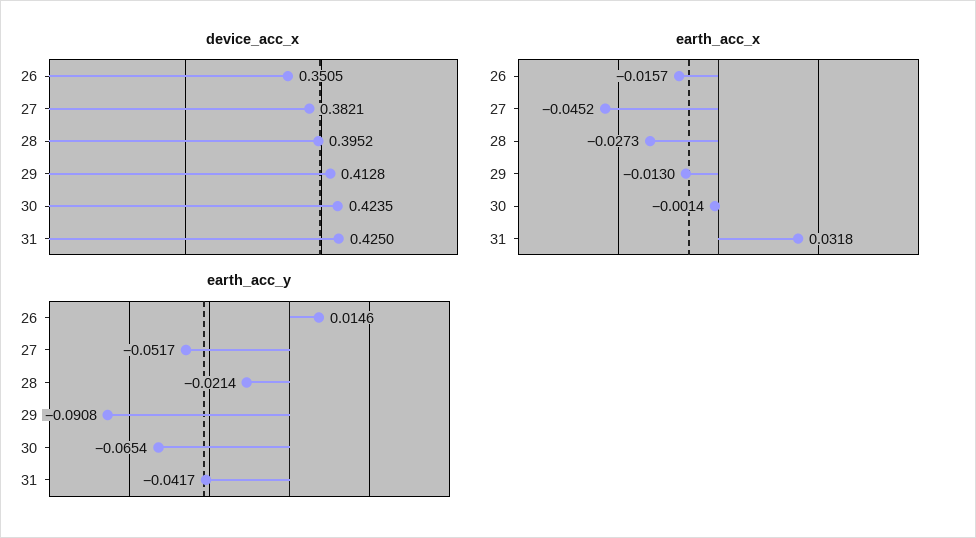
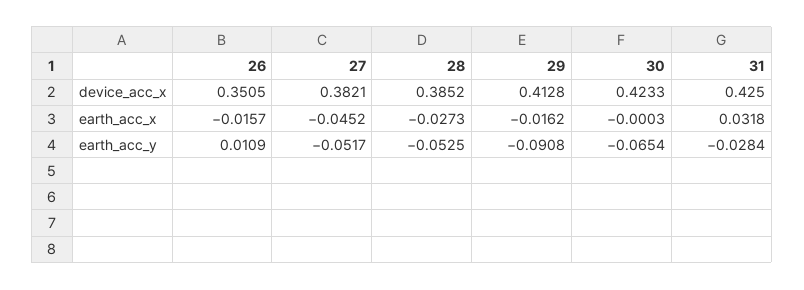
device_acc_x, 28: 0.3952 -> 0.3852
device_acc_x, 30: 0.4235 -> 0.4233
earth_acc_x, 29: -0.013 -> -0.0162
earth_acc_x, 30: -0.0014 -> -0.0003
earth_acc_y, 26: 0.0146 -> 0.0109
earth_acc_y, 28: -0.0214 -> -0.0525
earth_acc_y, 31: -0.0417 -> -0.0284

